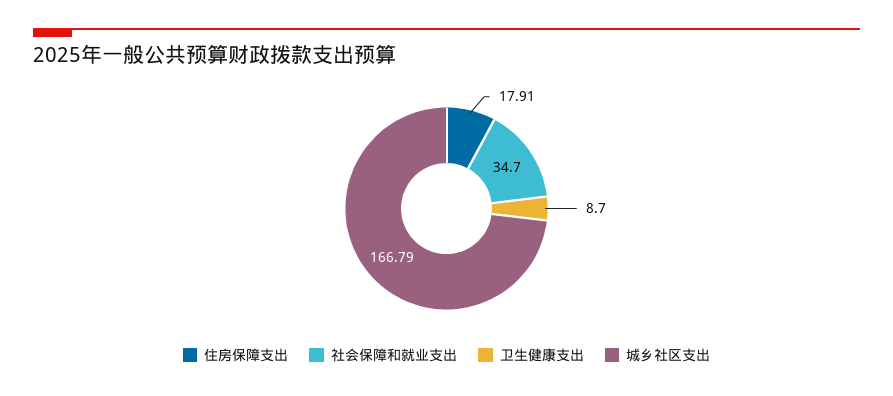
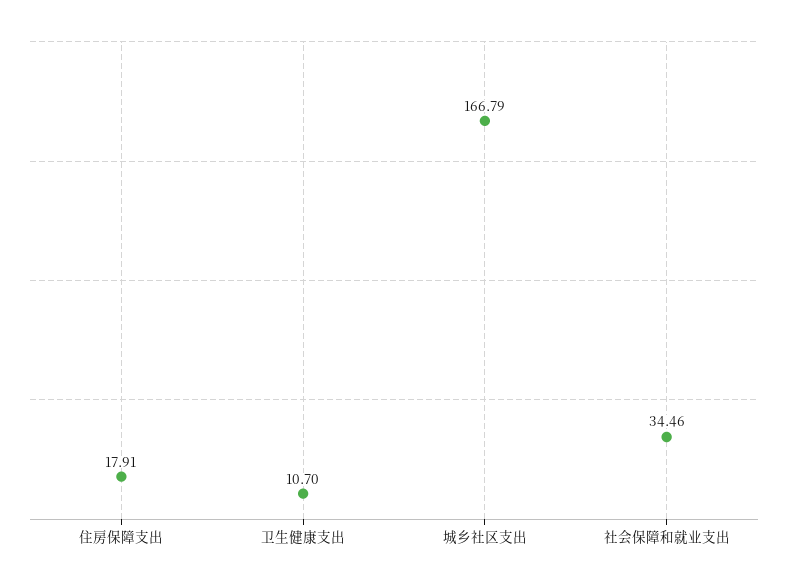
社会保障和就业支出: 34.7 -> 34.46
卫生健康支出: 8.7 -> 10.7

